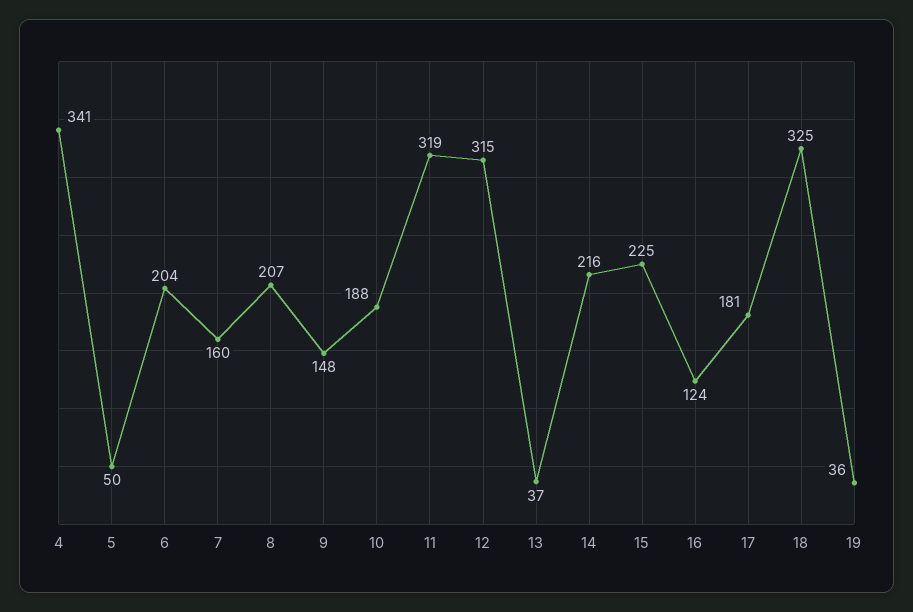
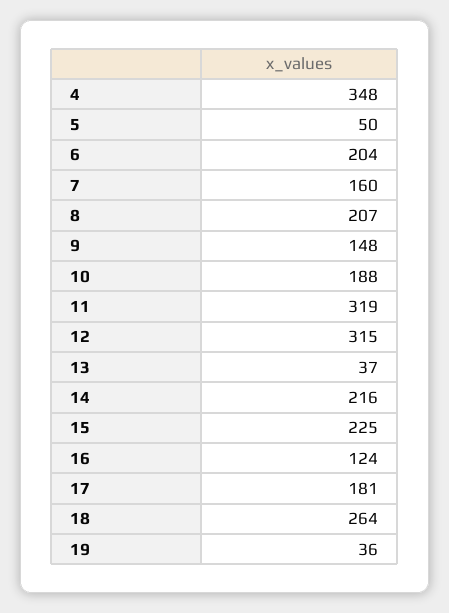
4: 341 -> 348
18: 325 -> 264

